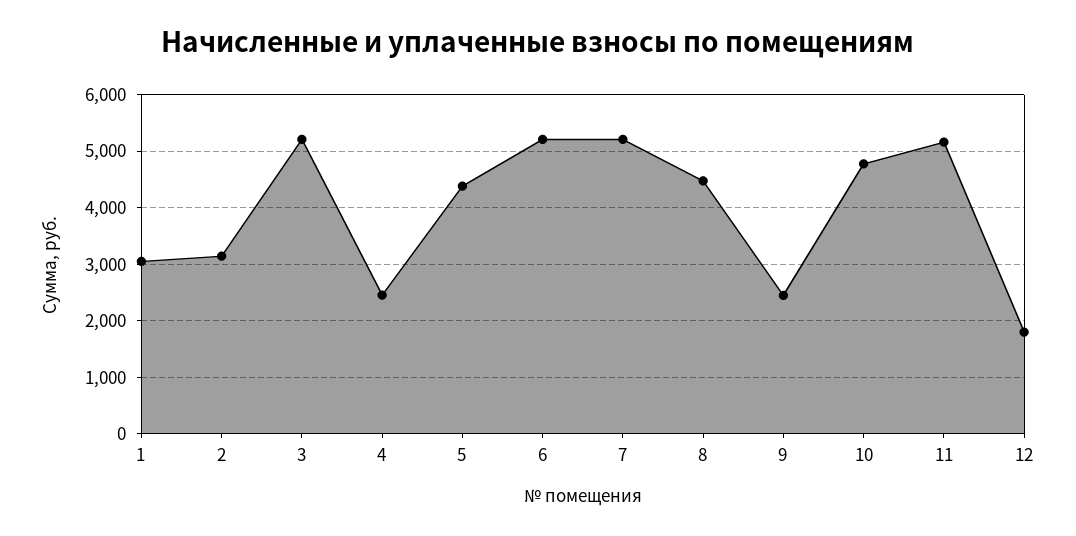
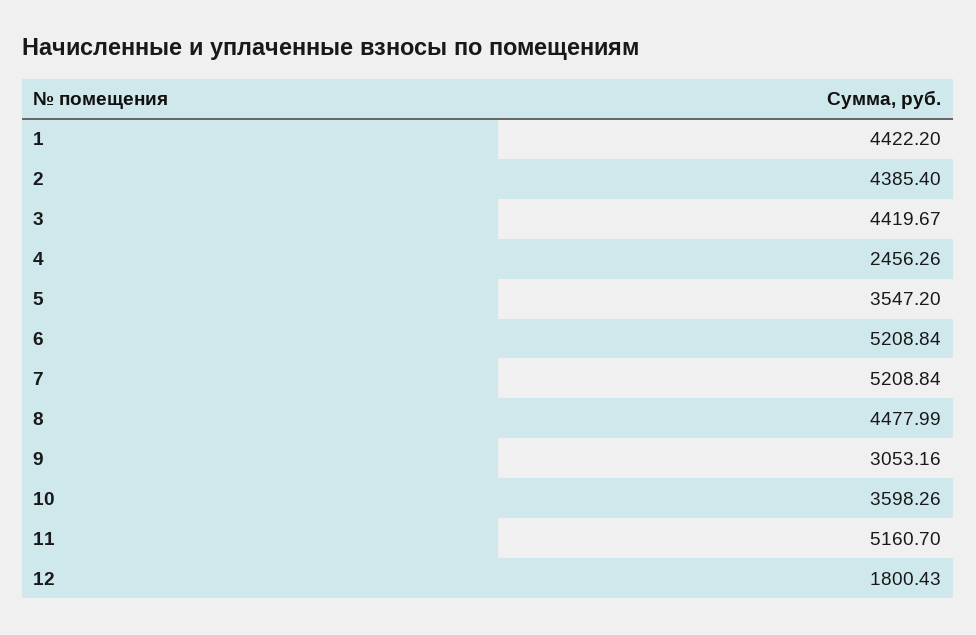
1: 3000 -> 4422.2
2: 3200 -> 4385.4
3: 5200 -> 4419.67
5: 4400 -> 3547.2
9: 2400 -> 3053.16
10: 4800 -> 3598.26

